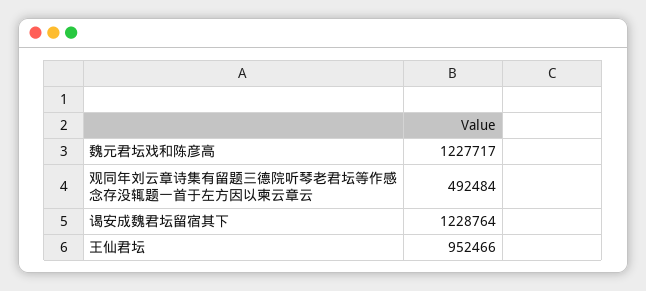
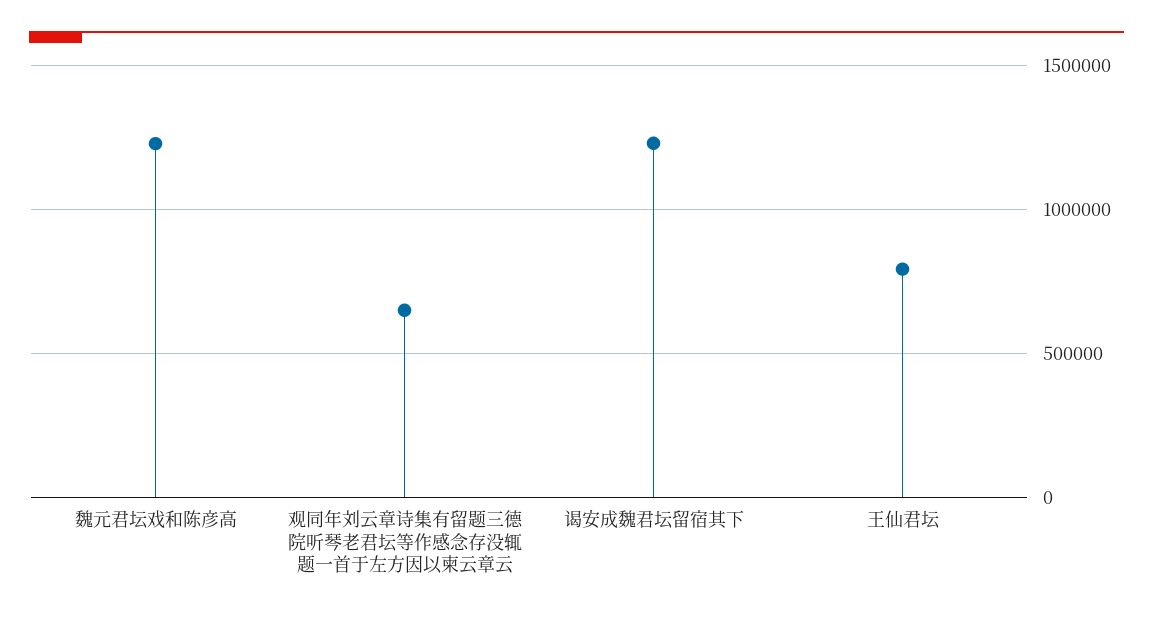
观同年刘云章诗集有留题三德院听琴老君坛等作感念存没辄题一首于左方因以柬云章云: 492484 -> 650000
王仙君坛: 952466 -> 800000

